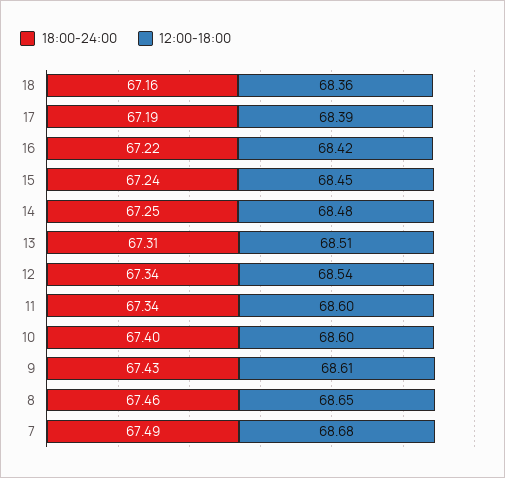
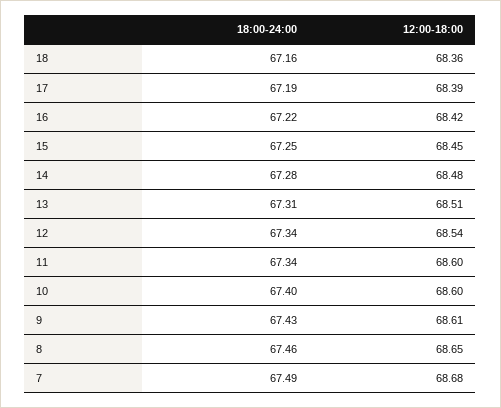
18:00-24:00, 15: 67.24 -> 67.25
18:00-24:00, 14: 67.25 -> 67.28

